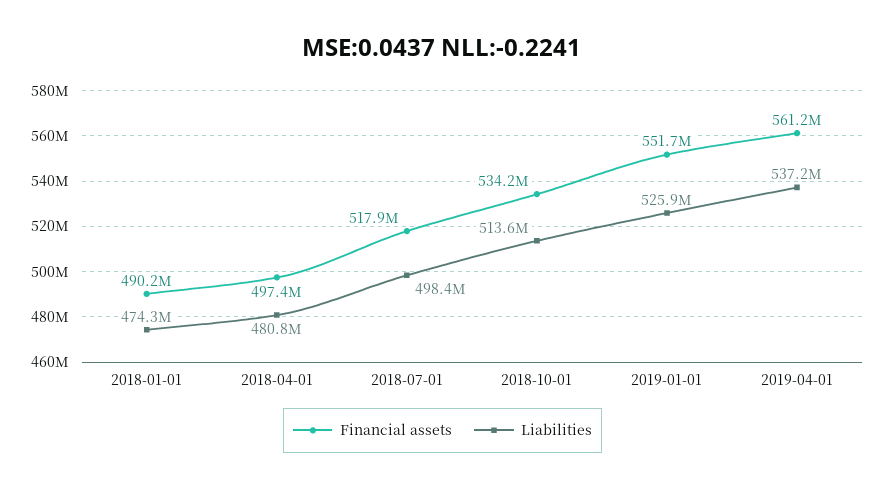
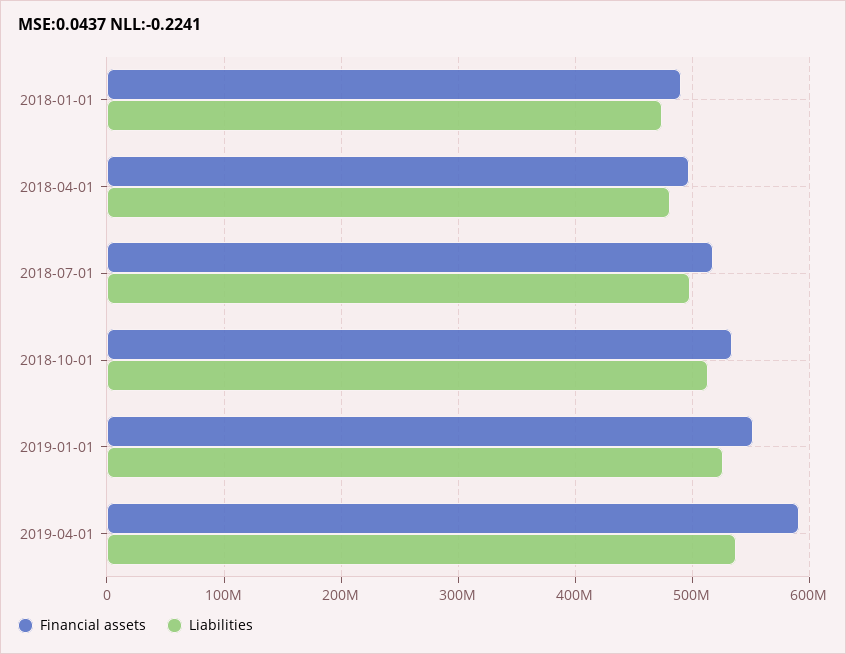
Financial assets, 2019-04-01: 561200000 -> 590000000

